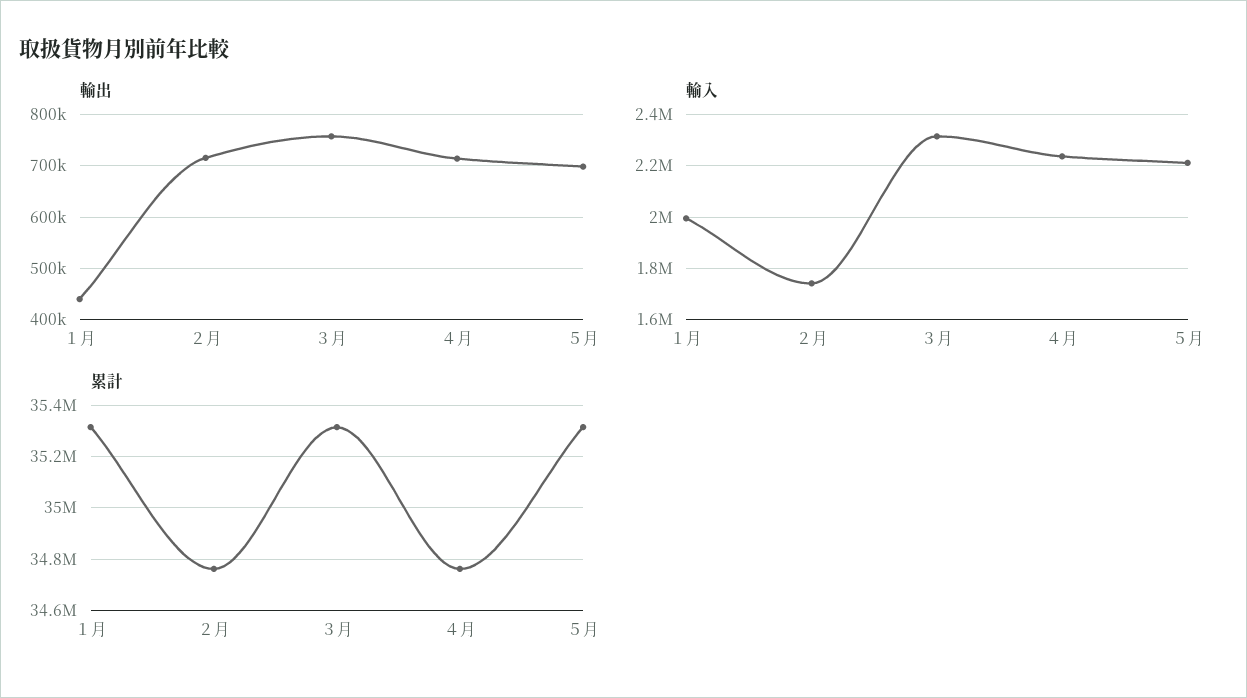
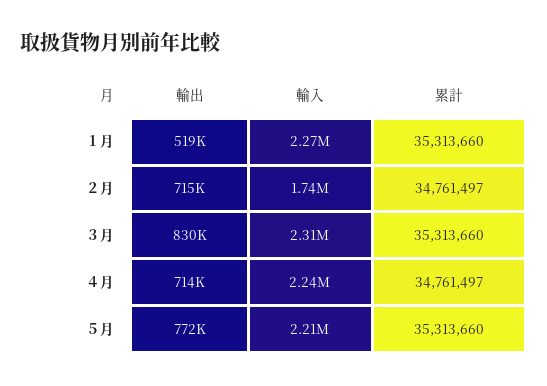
輸出, １月: 440000 -> 519000
輸出, ３月: 760000 -> 830000
輸出, ５月: 700000 -> 772000
輸入, １月: 2000000 -> 2270000

